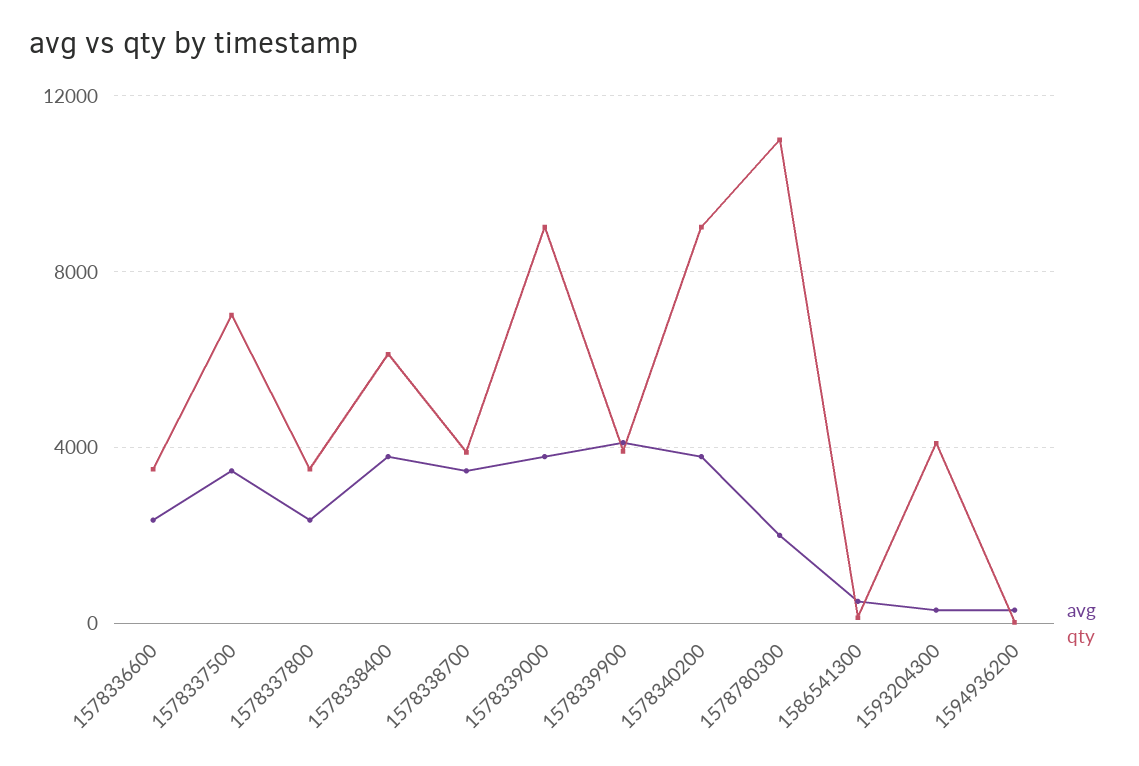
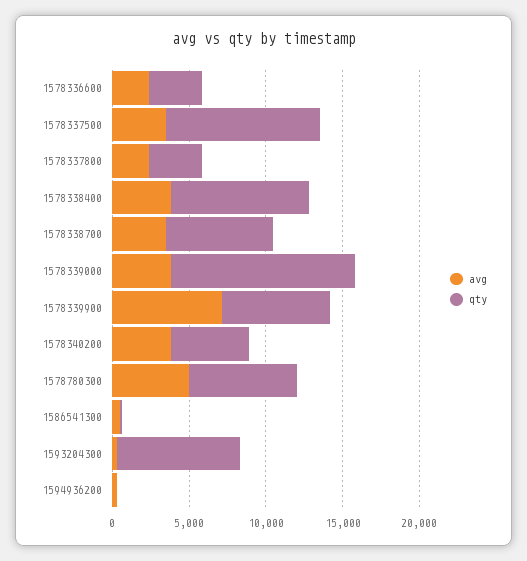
qty, 1578337500: 7000 -> 10000
qty, 1578338400: 6000 -> 9000
qty, 1578338700: 4000 -> 7000
qty, 1578339000: 9000 -> 12000
avg, 1578339900: 4000 -> 7000
qty, 1578339900: 4000 -> 7000
qty, 1578340200: 9000 -> 5000
avg, 1578780300: 2000 -> 5000
qty, 1578780300: 11000 -> 7000
qty, 1593204300: 4000 -> 8000

